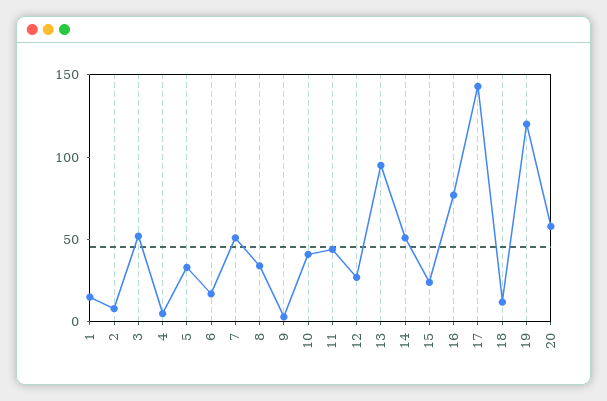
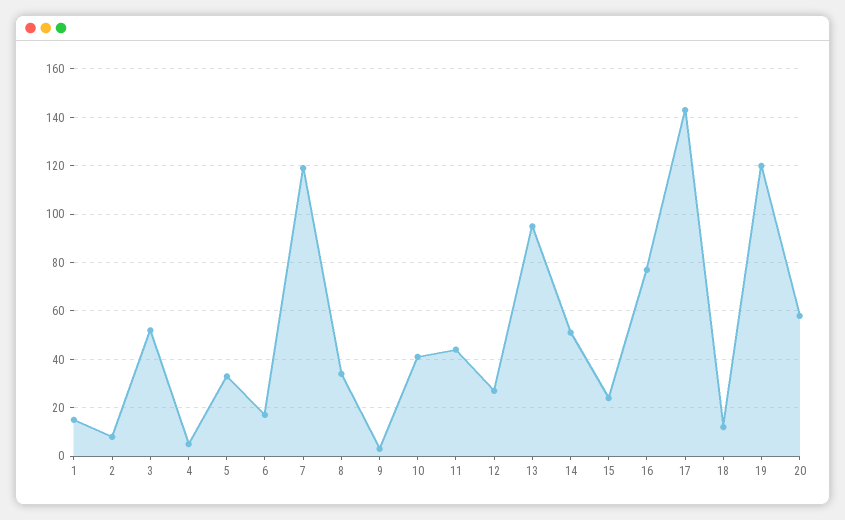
7: 50 -> 120

